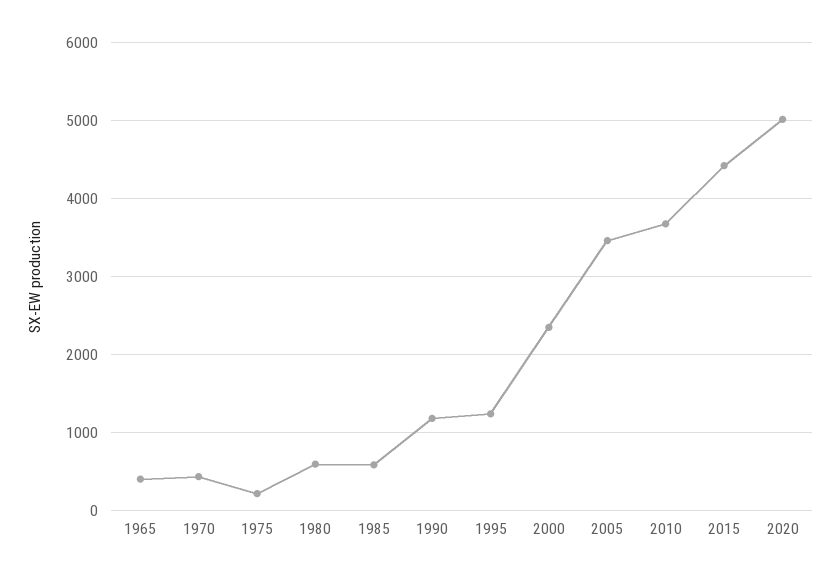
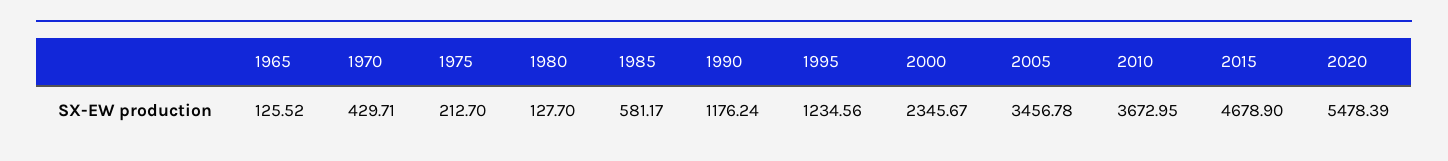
1965: 400 -> 125.52
1980: 600 -> 127.7
2015: 4400 -> 4678.9
2020: 5000 -> 5478.39

